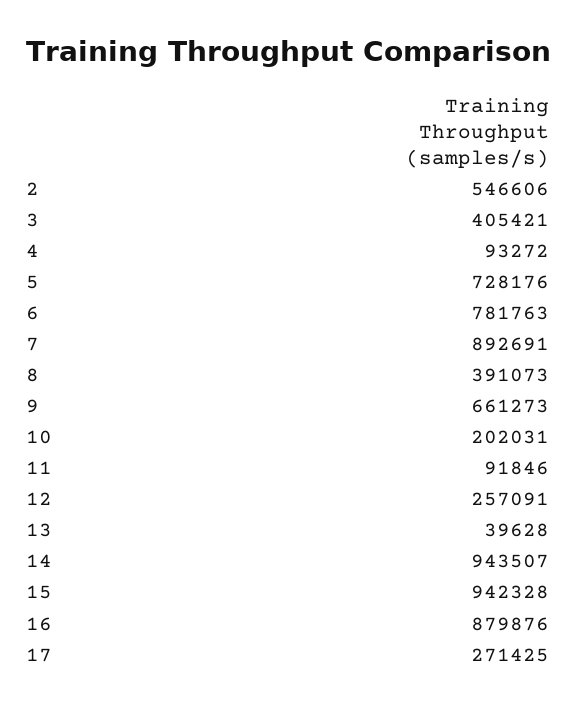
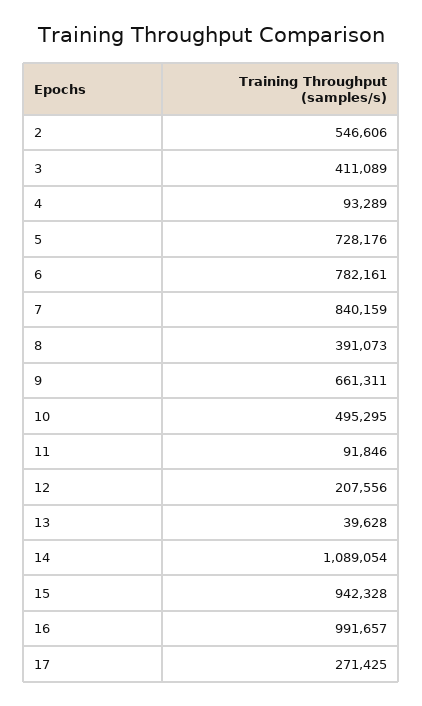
3: 405421 -> 411089
4: 93272 -> 93289
6: 781763 -> 782161
7: 892691 -> 840159
9: 661273 -> 661311
10: 202031 -> 495295
12: 257091 -> 207556
14: 943507 -> 1089054
16: 879876 -> 991657

